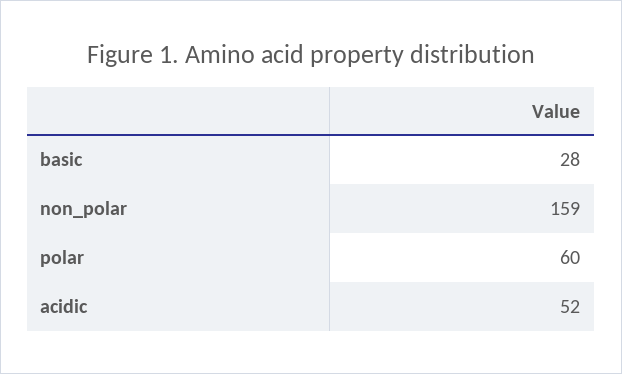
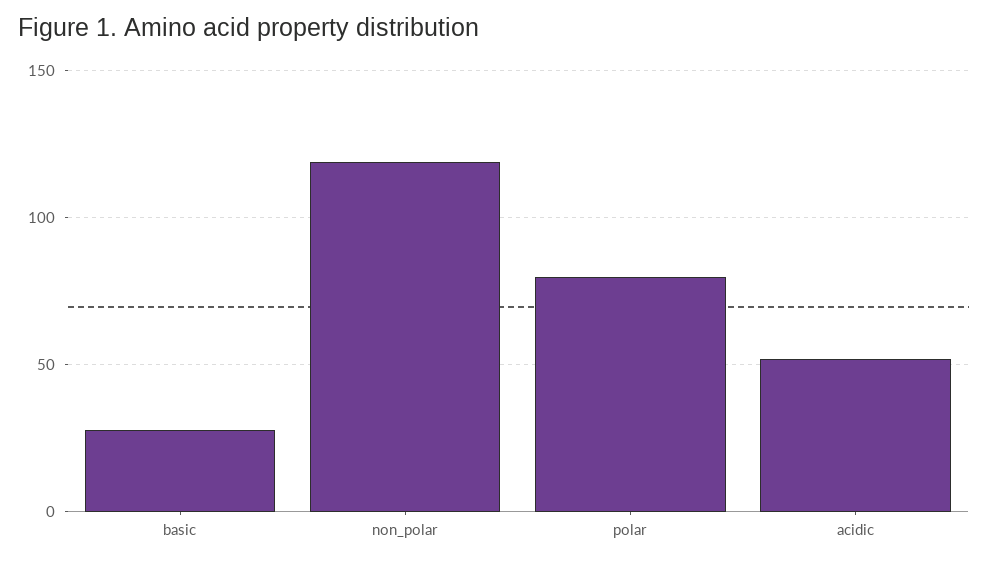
non_polar: 159 -> 120
polar: 60 -> 80

